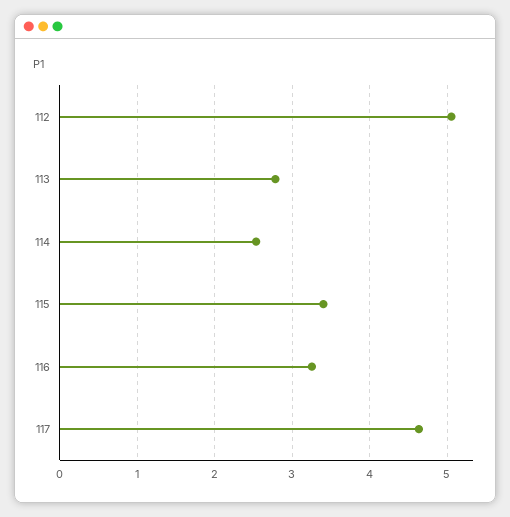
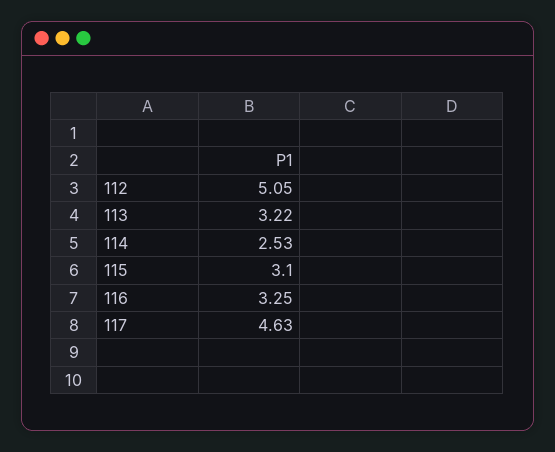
113: 2.8 -> 3.22
115: 3.4 -> 3.1

